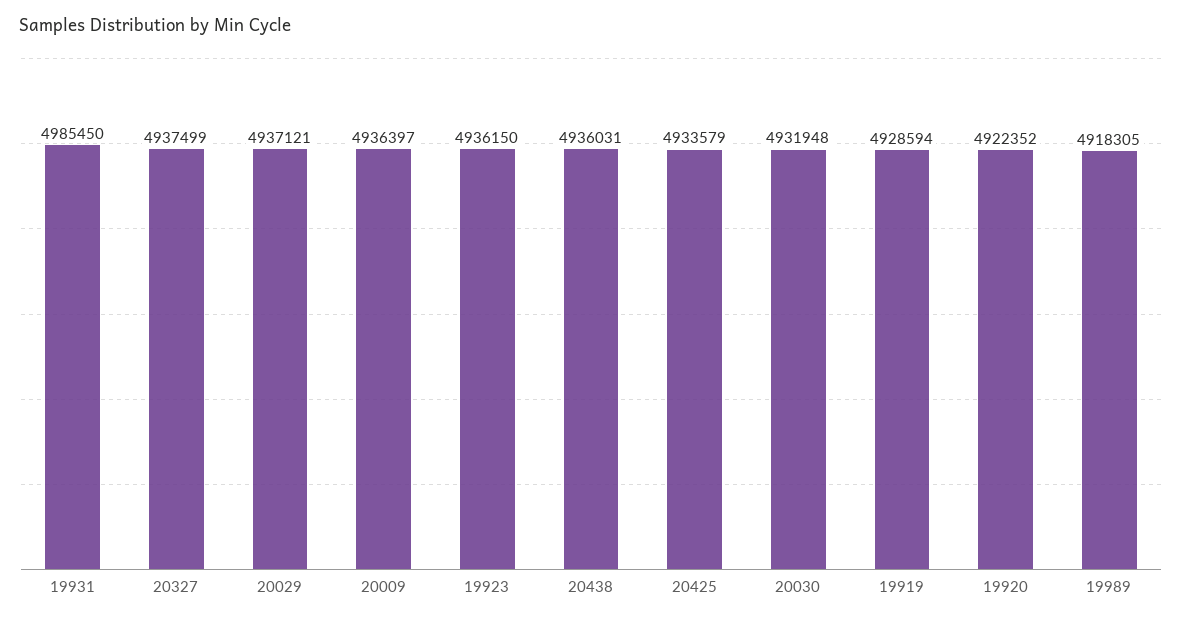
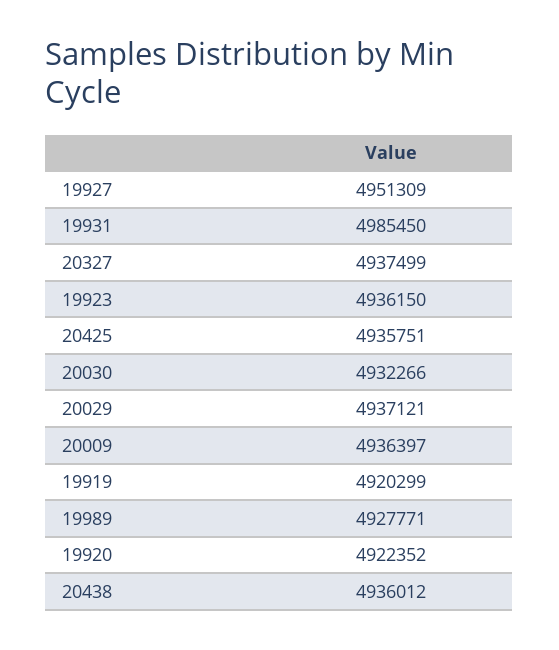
20438: 4936031 -> 4936012
20425: 4933579 -> 4935751
20030: 4931948 -> 4932266
19919: 4928594 -> 4920299
19989: 4918305 -> 4927771
19927: none -> 4951309

